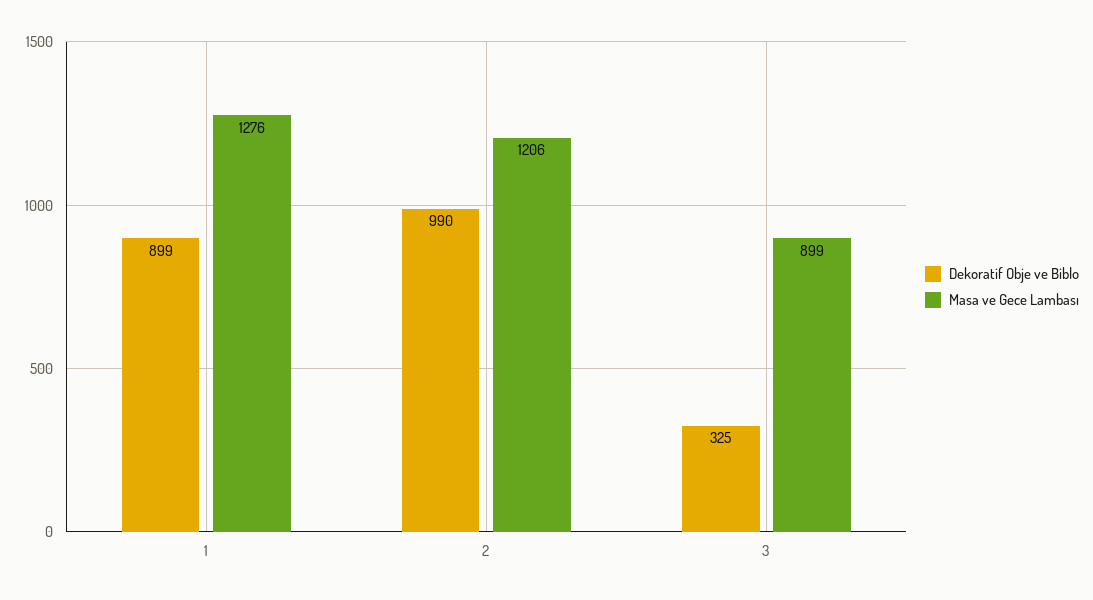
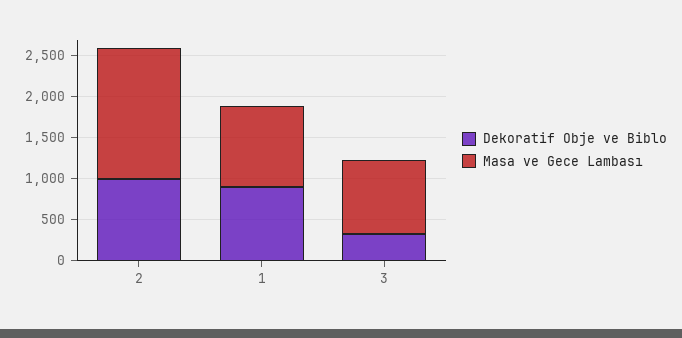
Masa ve Gece Lambası, 1: 1276 -> 1000
Masa ve Gece Lambası, 2: 1206 -> 1600

